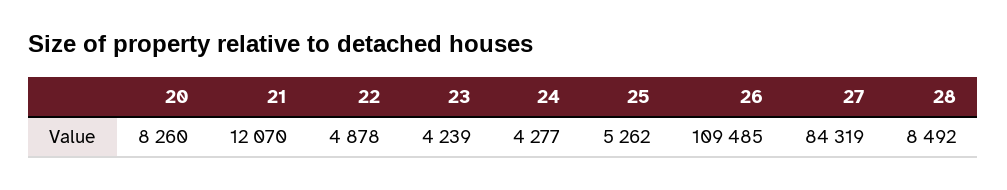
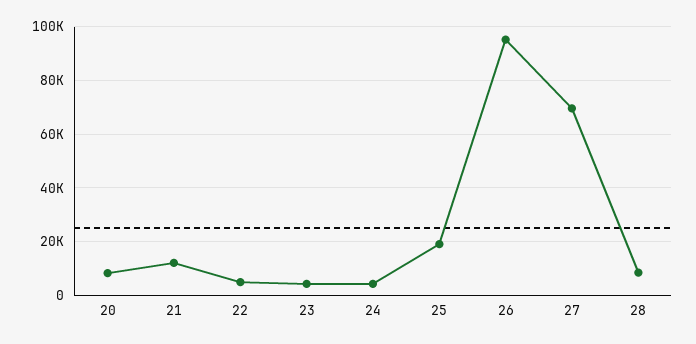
25: 5262 -> 20000
26: 109485 -> 95000
27: 84319 -> 70000

